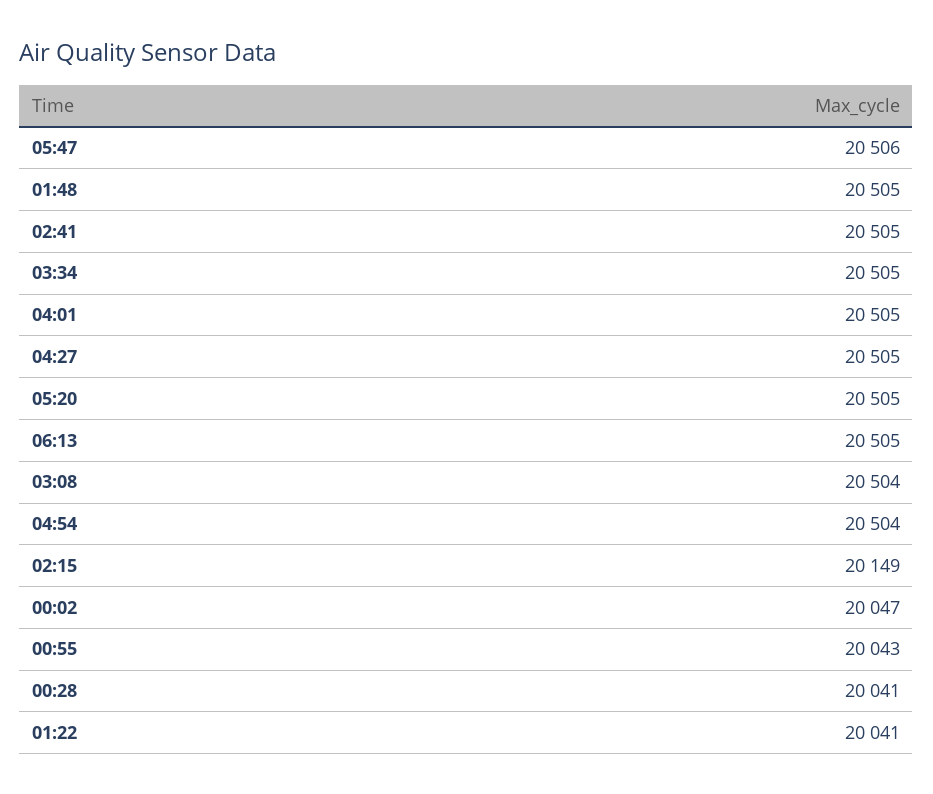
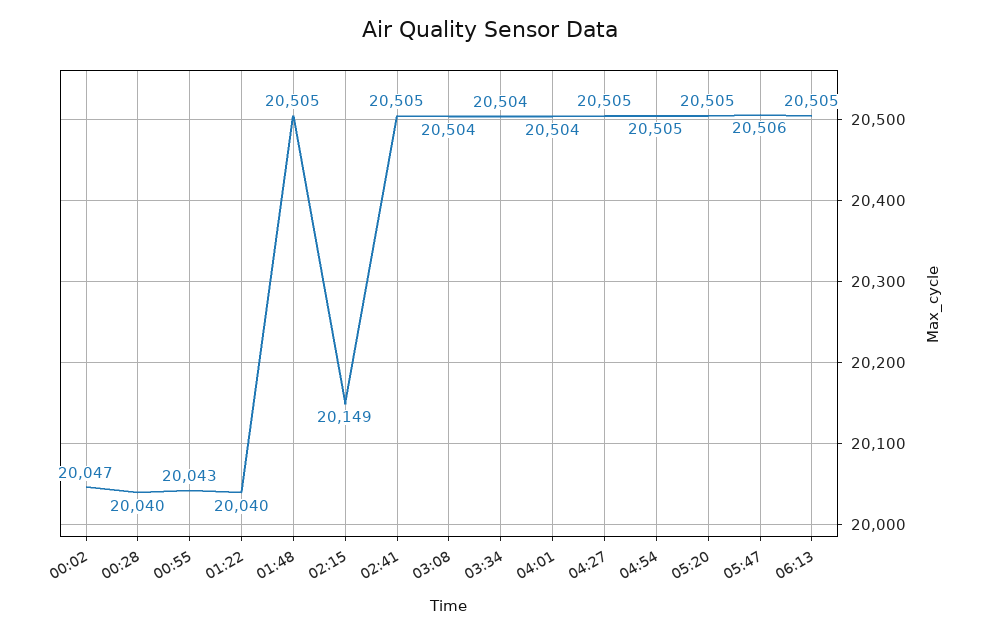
03:34: 20505 -> 20504
04:01: 20505 -> 20504
04:54: 20504 -> 20505
00:28: 20041 -> 20040
01:22: 20041 -> 20040

